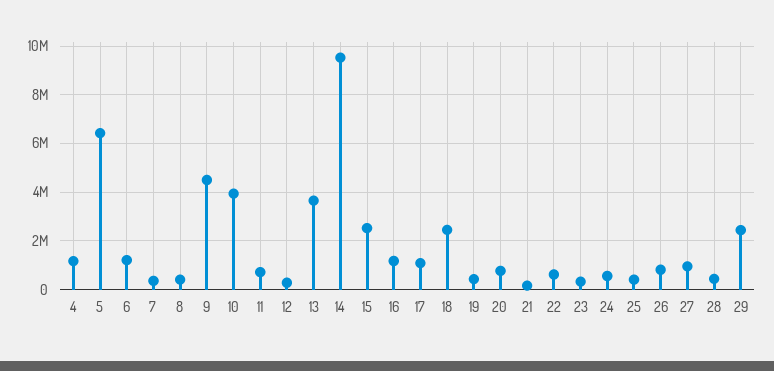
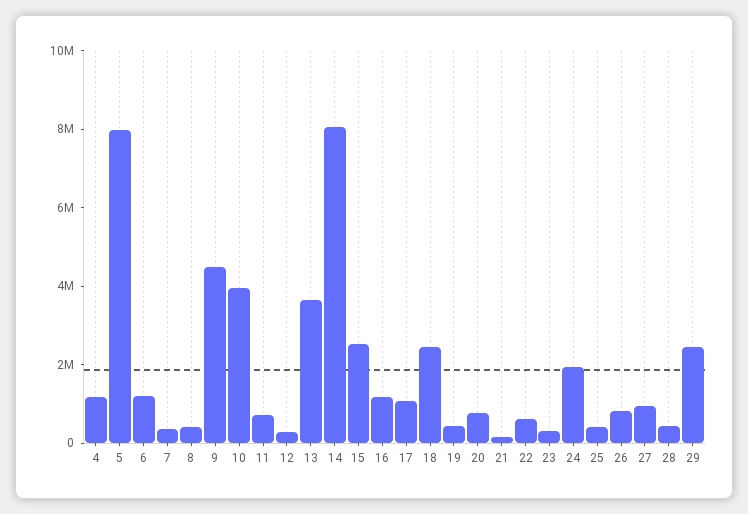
5: 6500000 -> 8000000
14: 9500000 -> 8000000
24: 500000 -> 2000000

